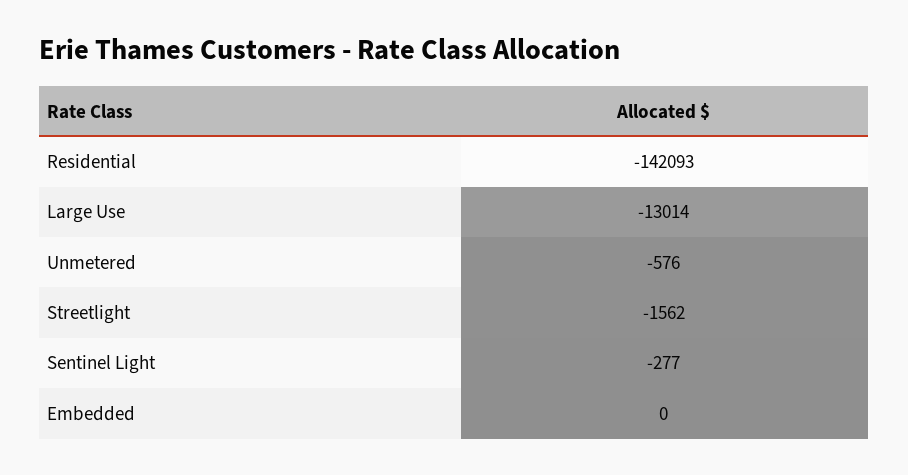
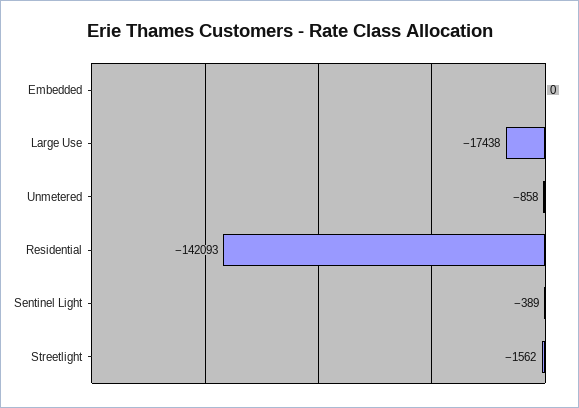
Large Use: -13014 -> -17438
Unmetered: -576 -> -858
Sentinel Light: -277 -> -389

